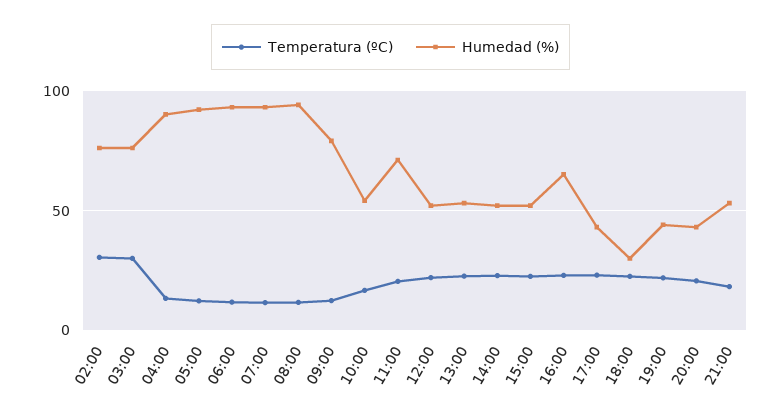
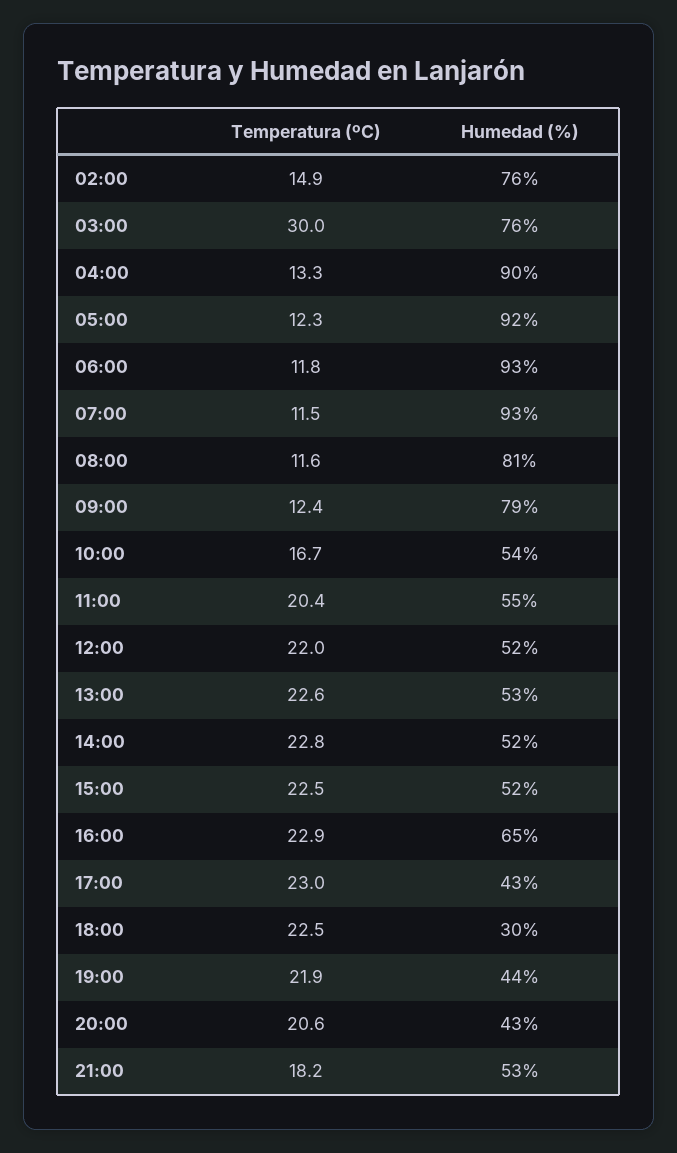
Temperatura (ºC), 02:00: 30 -> 14.9
Humedad (%), 08:00: 95 -> 81
Humedad (%), 11:00: 70 -> 55

